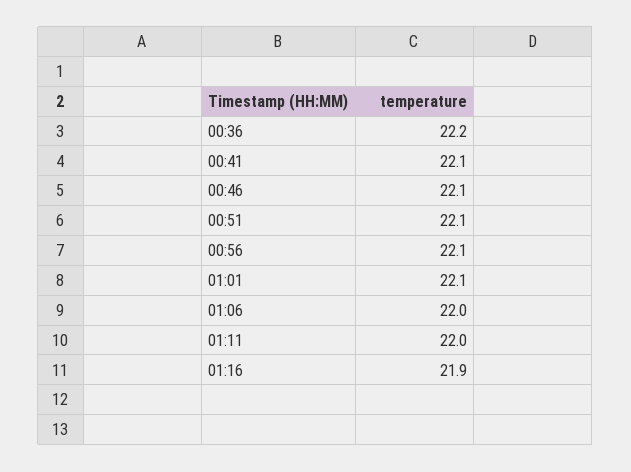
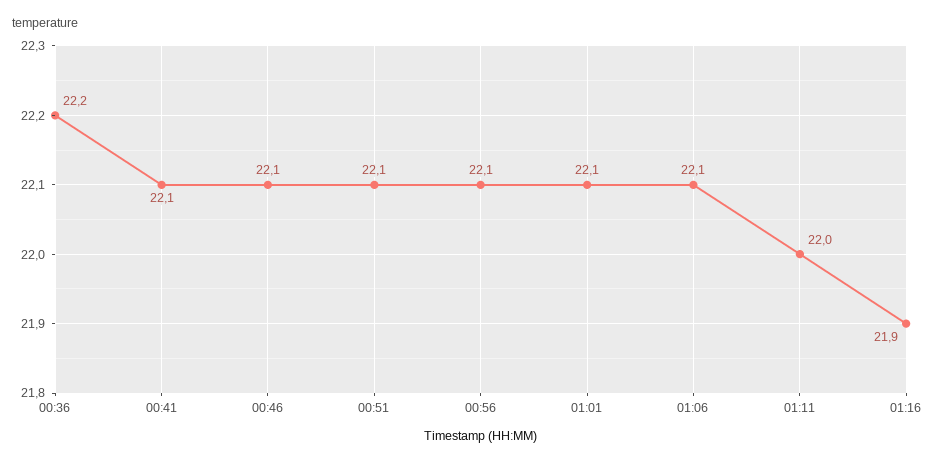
01:06: 22 -> 22.1

